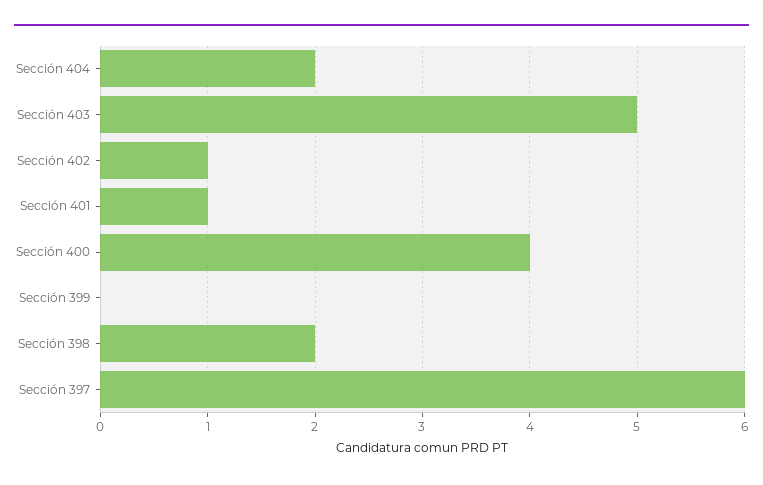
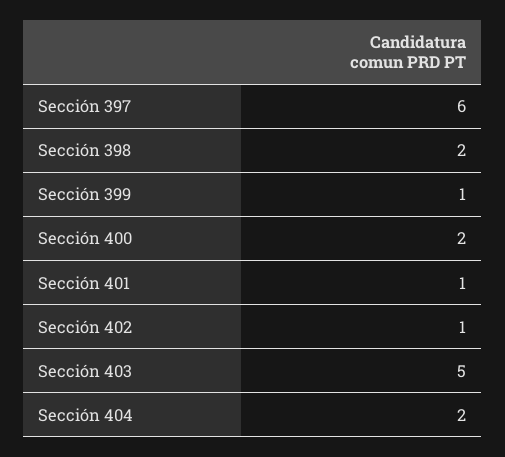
Sección 400: 4 -> 2
Sección 399: 0 -> 1

